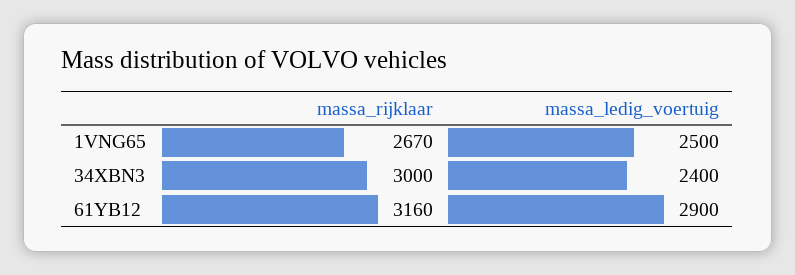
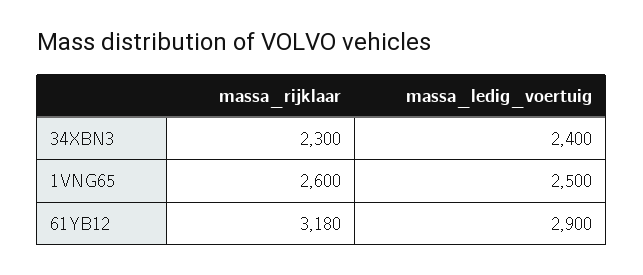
massa_rijklaar, 1VNG65: 2670 -> 2600
massa_rijklaar, 34XBN3: 3000 -> 2300
massa_rijklaar, 61YB12: 3160 -> 3180

